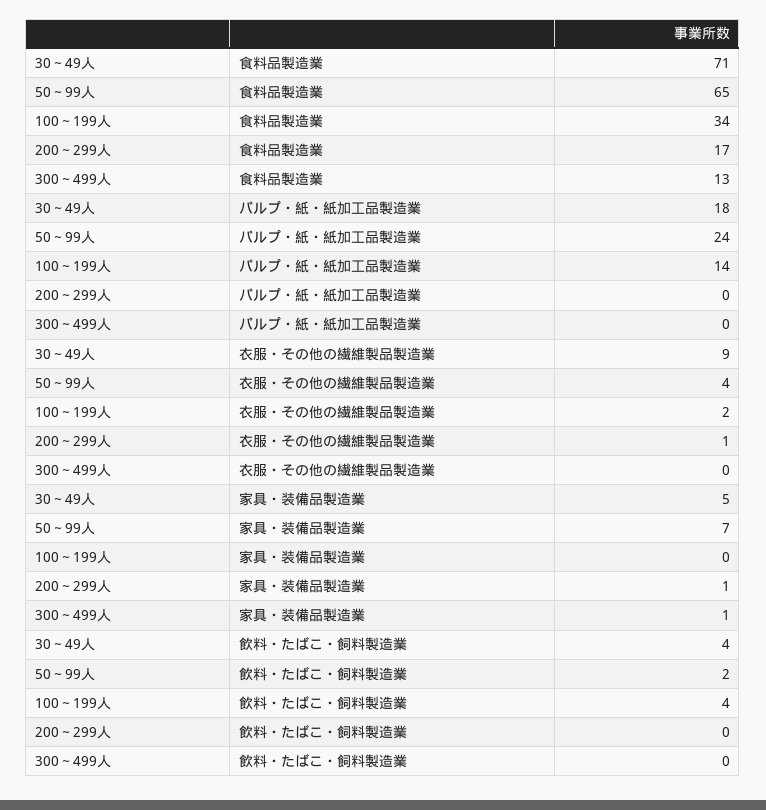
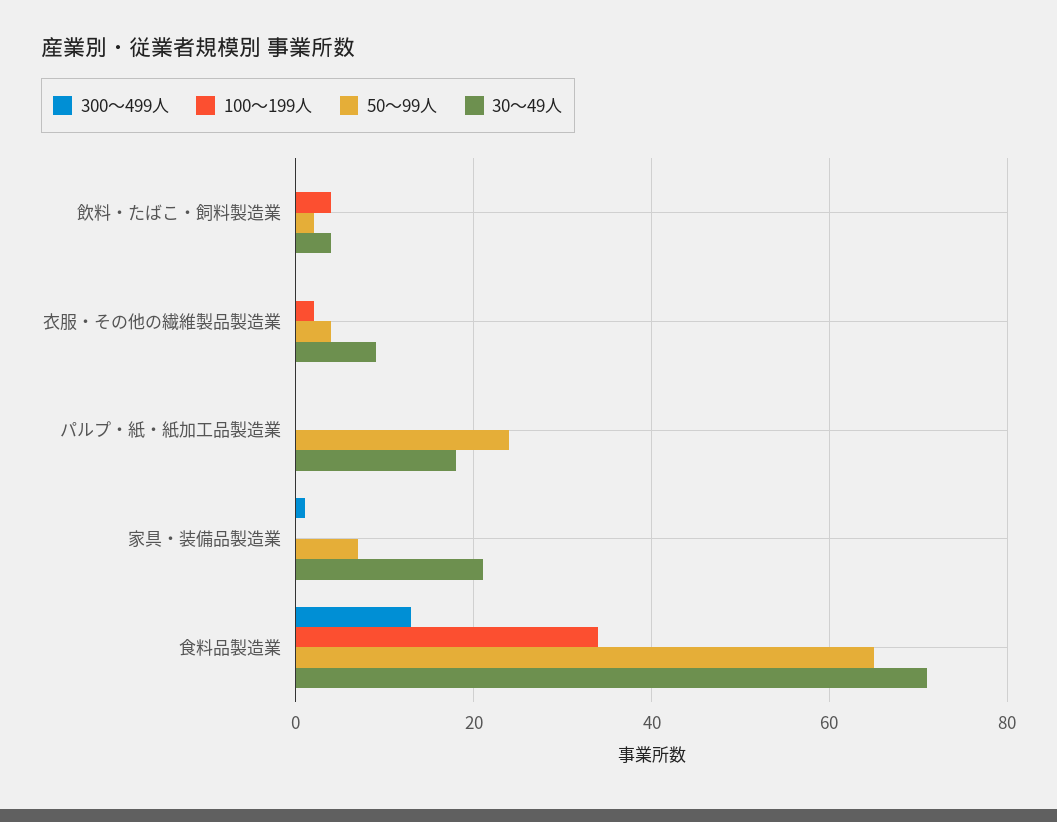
200～299人, 食料品製造業: 17 -> none
100～199人, パルプ・紙・紙加工品製造業: 14 -> 0
200～299人, パルプ・紙・紙加工品製造業: 0 -> none
200～299人, 衣服・その他の繊維製品製造業: 1 -> none
30～49人, 家具・装備品製造業: 5 -> 20
200～299人, 家具・装備品製造業: 1 -> none
200～299人, 飲料・たばこ・飼料製造業: 0 -> none

